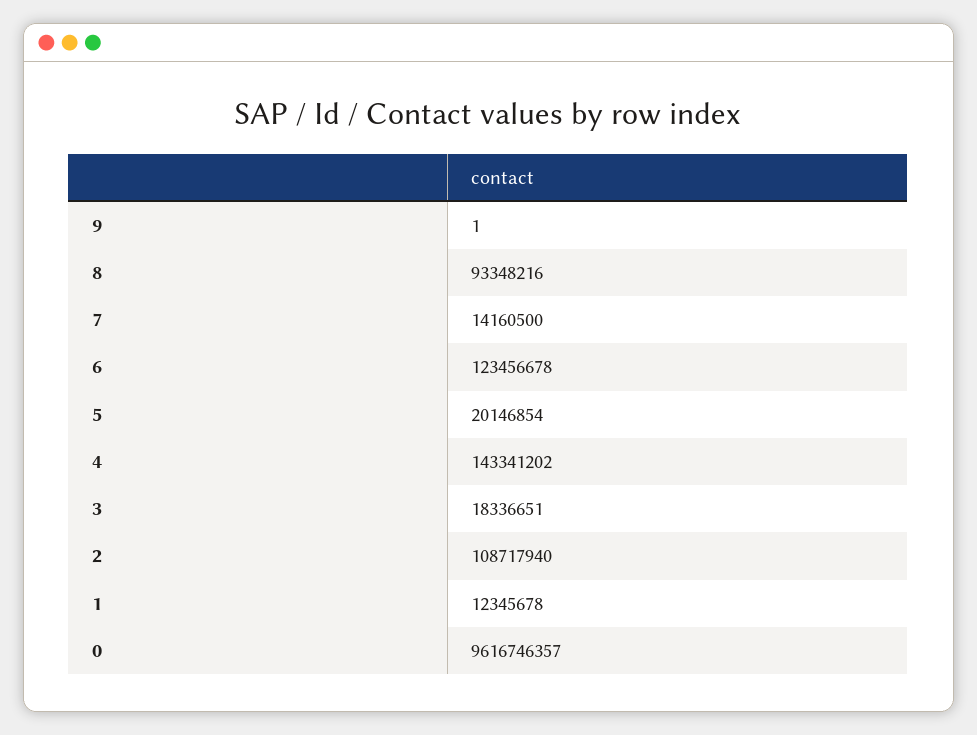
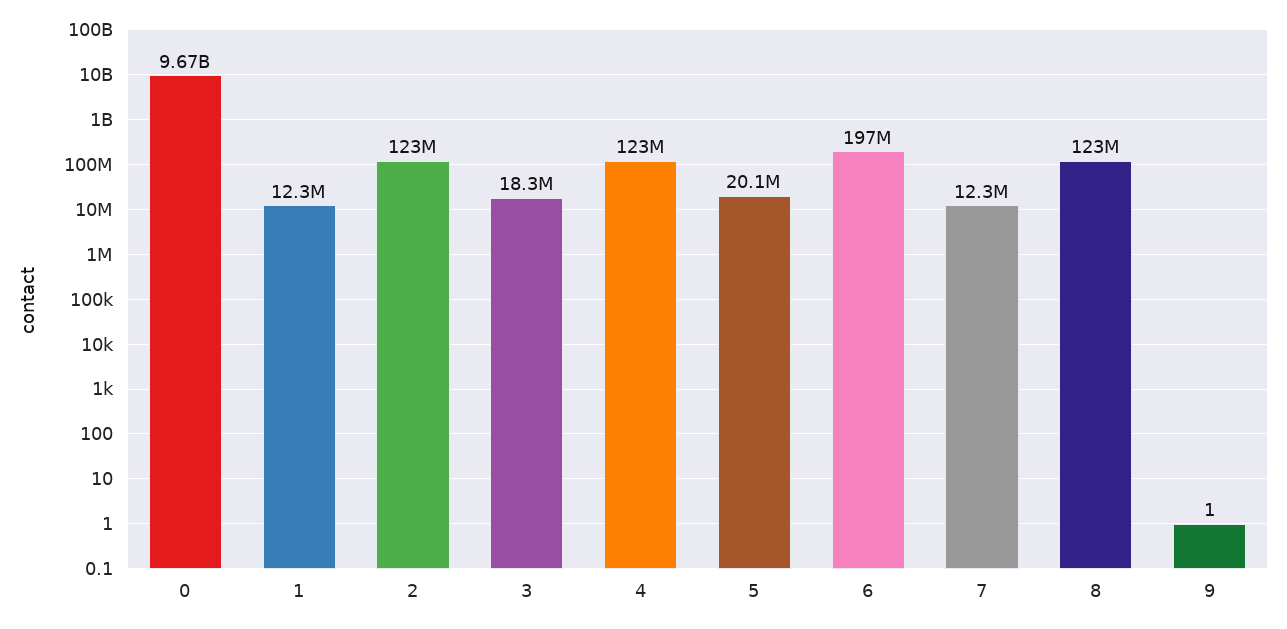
8: 93348216 -> 123000000
7: 14160500 -> 12300000
6: 123456678 -> 197000000
4: 143341202 -> 123000000
2: 108717940 -> 123000000
0: 9616746357 -> 9670000000

